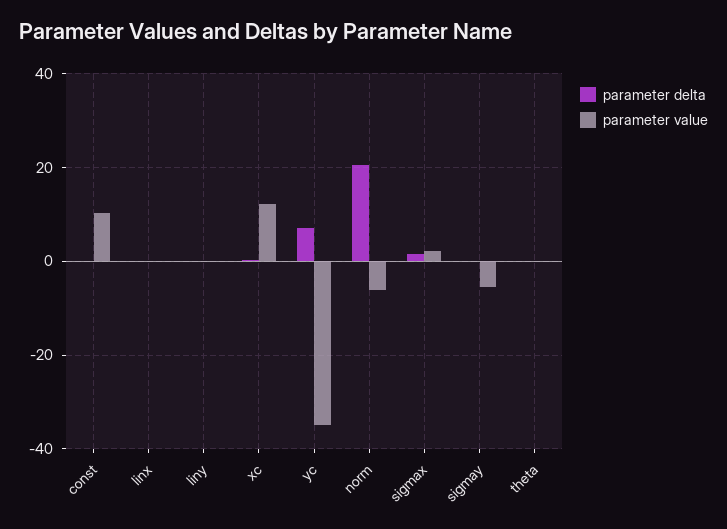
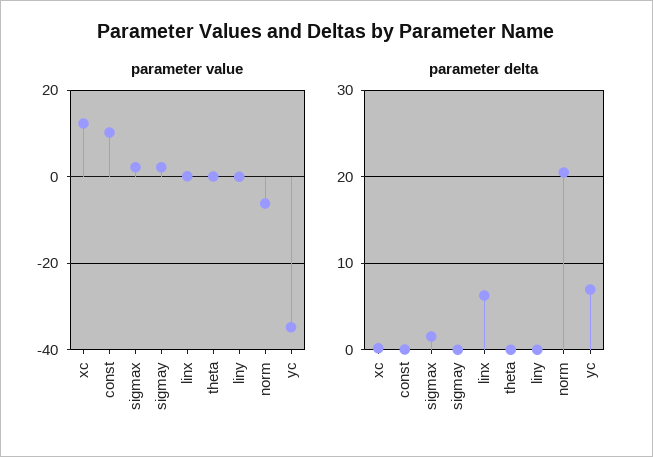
parameter delta, linx: 0 -> 6
parameter value, sigmay: -6 -> 2

